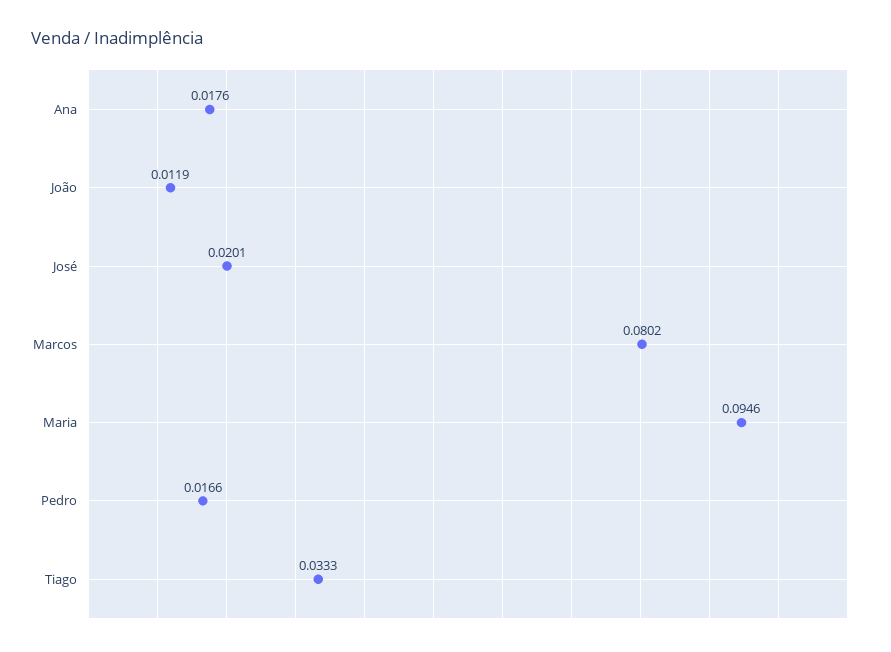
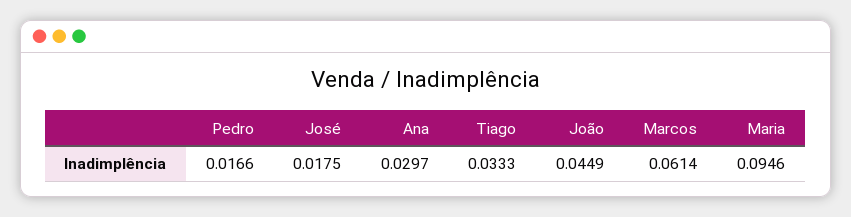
Ana: 0.0176 -> 0.0297
João: 0.0119 -> 0.0449
José: 0.0201 -> 0.0175
Marcos: 0.0802 -> 0.0614

